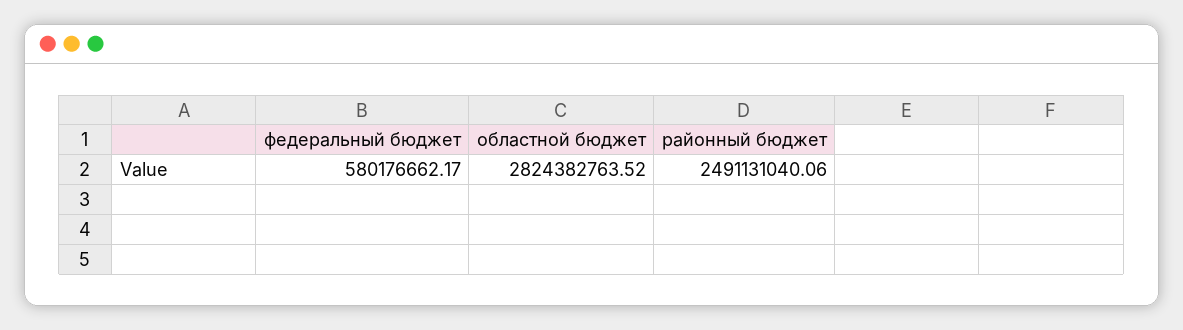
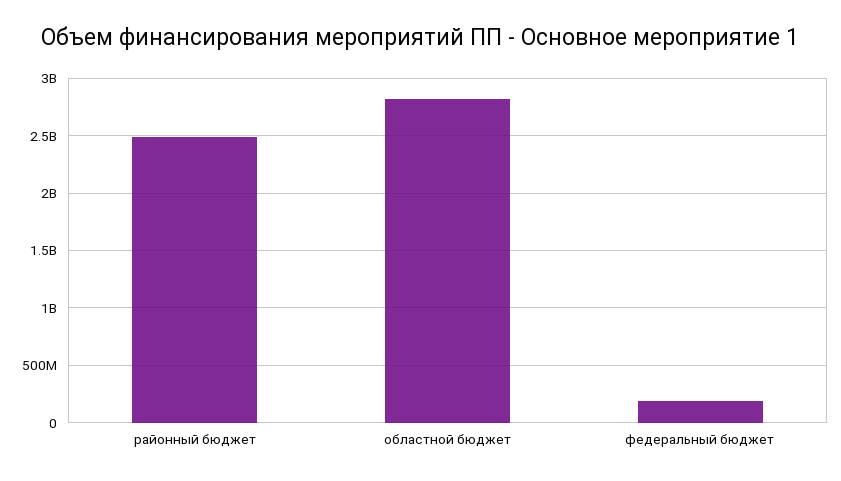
федеральный бюджет: 580176662.17 -> 200000000

